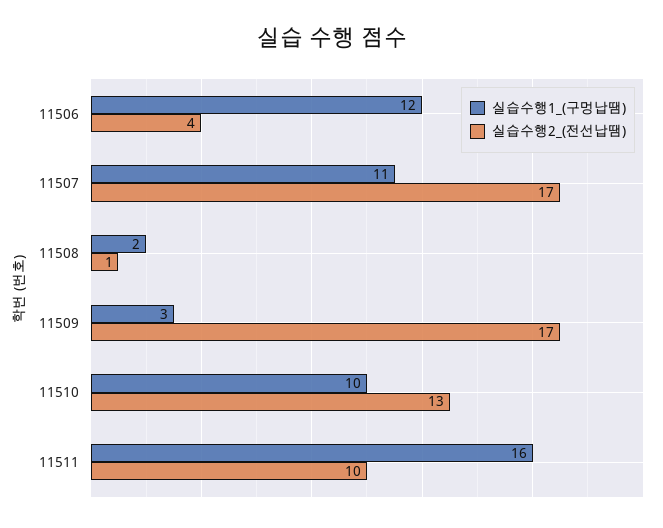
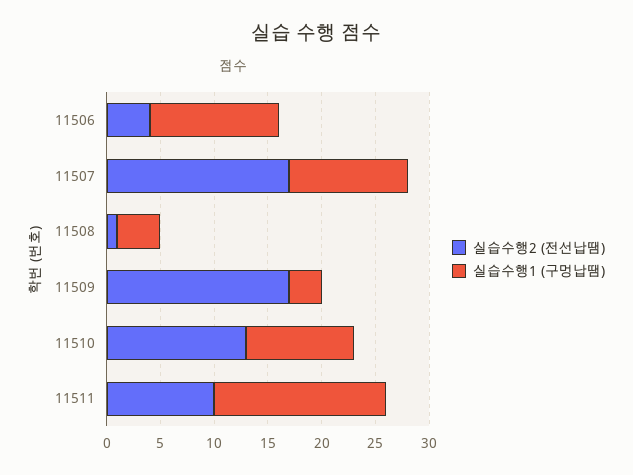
실습수행1_(구멍납땜), 11508: 2 -> 4

